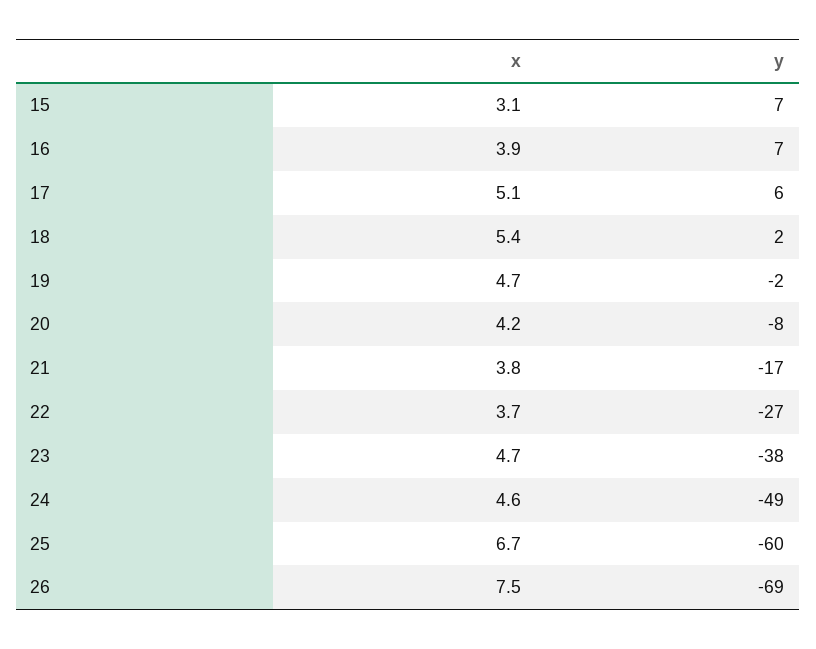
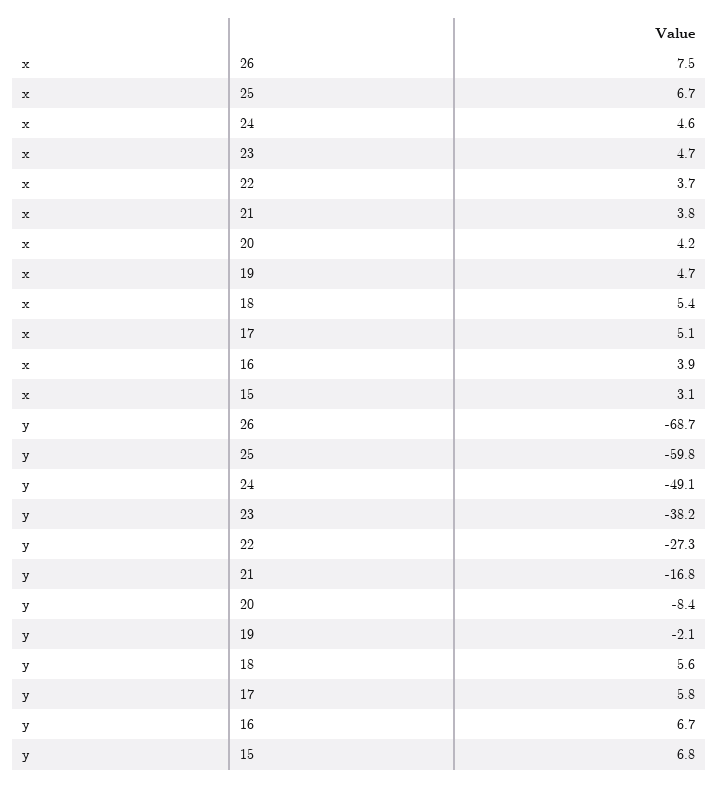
y, 18: 2 -> 5.6

